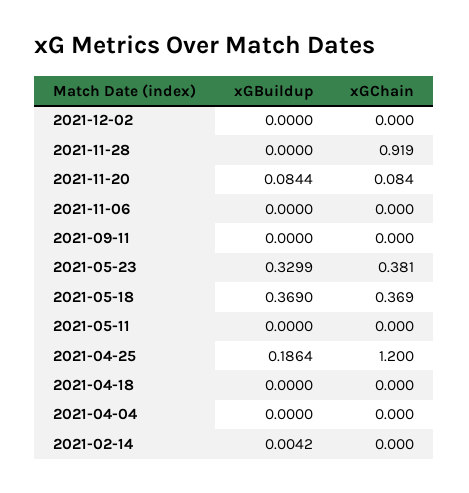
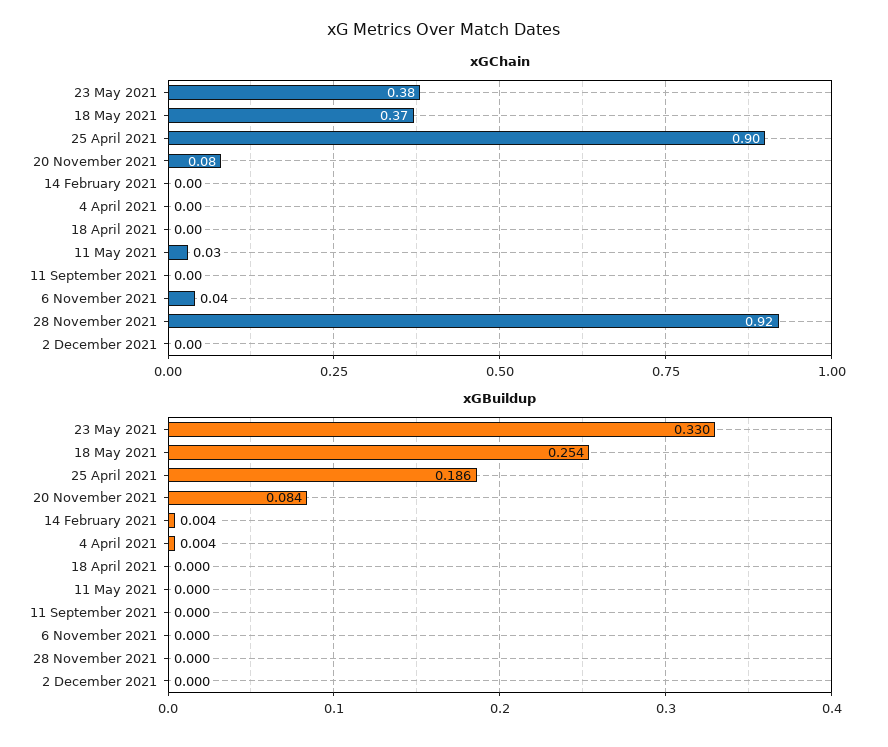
xGChain, 2021-11-06: 0 -> 0.04
xGBuildup, 2021-05-18: 0.369 -> 0.254
xGChain, 2021-05-11: 0 -> 0.03
xGChain, 2021-04-25: 1.2 -> 0.9
xGBuildup, 2021-04-04: 0 -> 0.004

